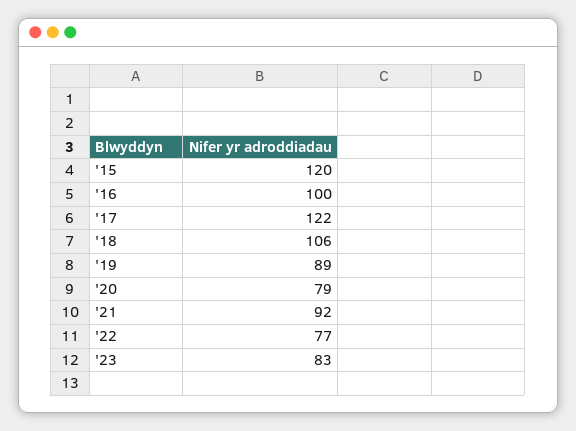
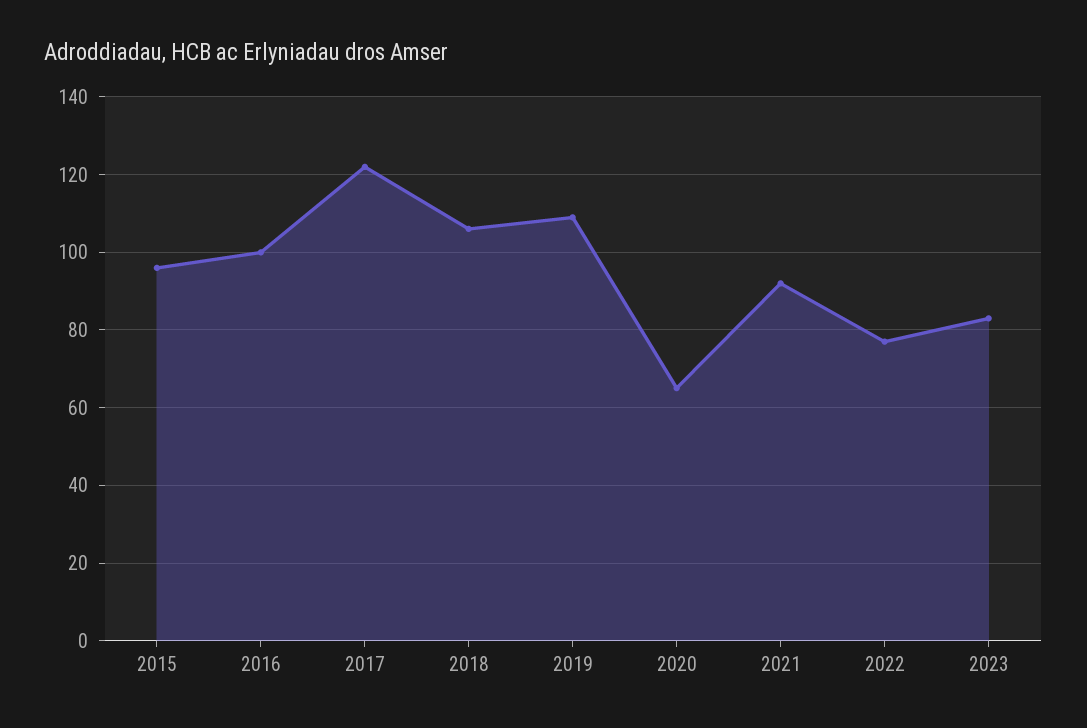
'15: 120 -> 95
'19: 89 -> 110
'20: 79 -> 65

